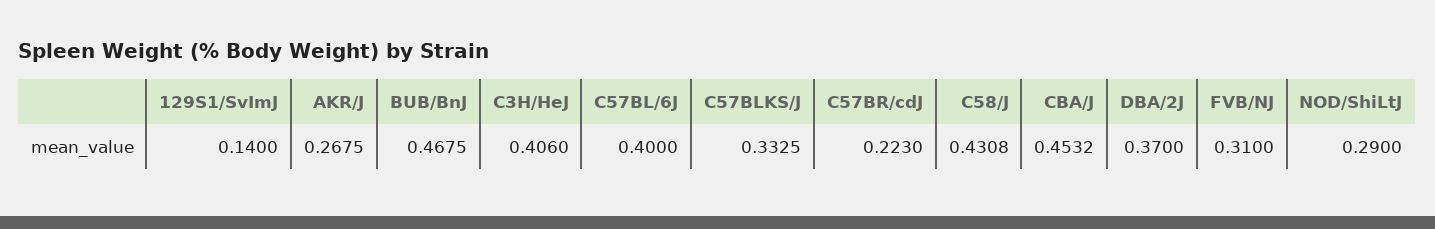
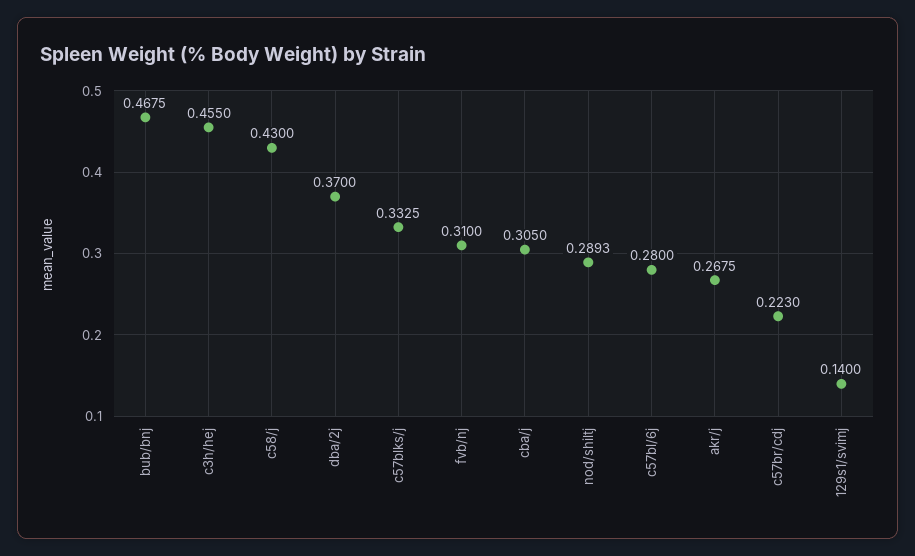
C3H/HeJ: 0.406 -> 0.455
C57BL/6J: 0.4 -> 0.28
C58/J: 0.4308 -> 0.43
CBA/J: 0.4532 -> 0.305
NOD/ShiLtJ: 0.29 -> 0.2893

